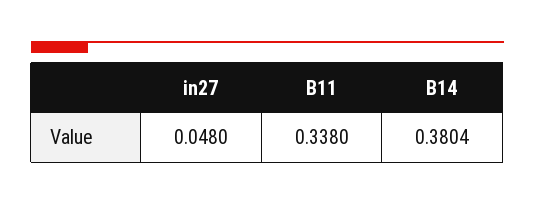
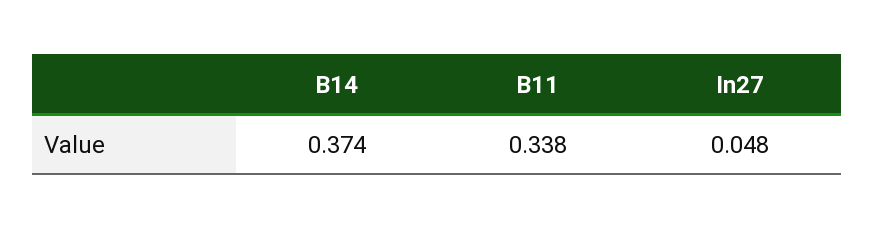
B14: 0.3804 -> 0.374

